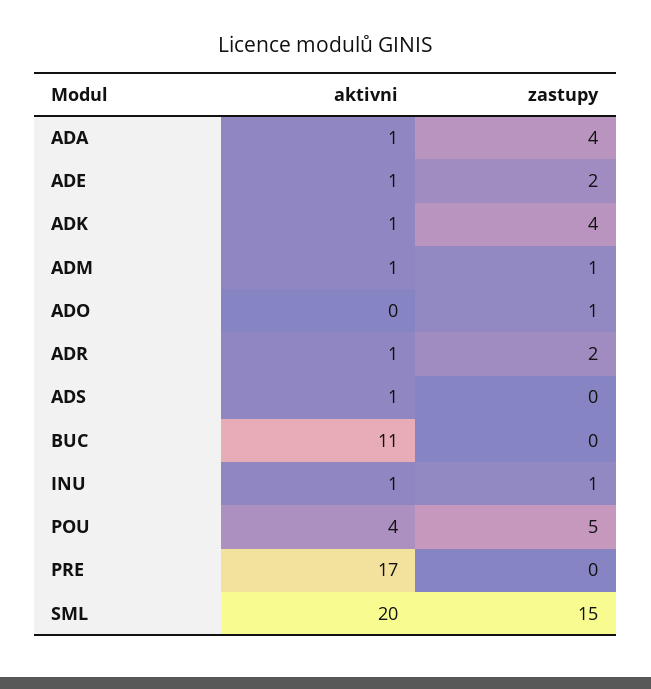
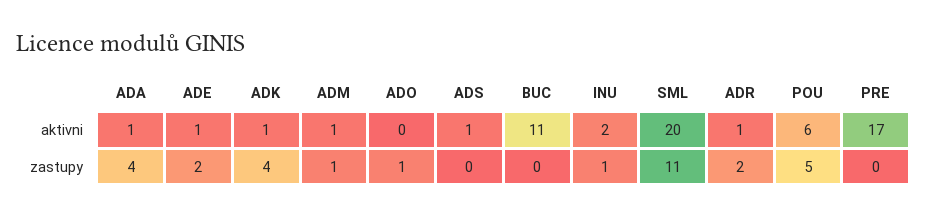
aktivni, INU: 1 -> 2
aktivni, POU: 4 -> 6
zastupy, SML: 15 -> 11

